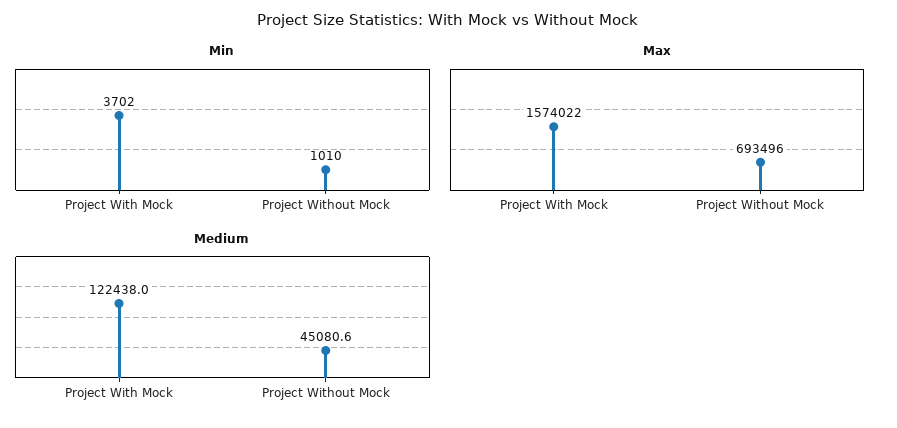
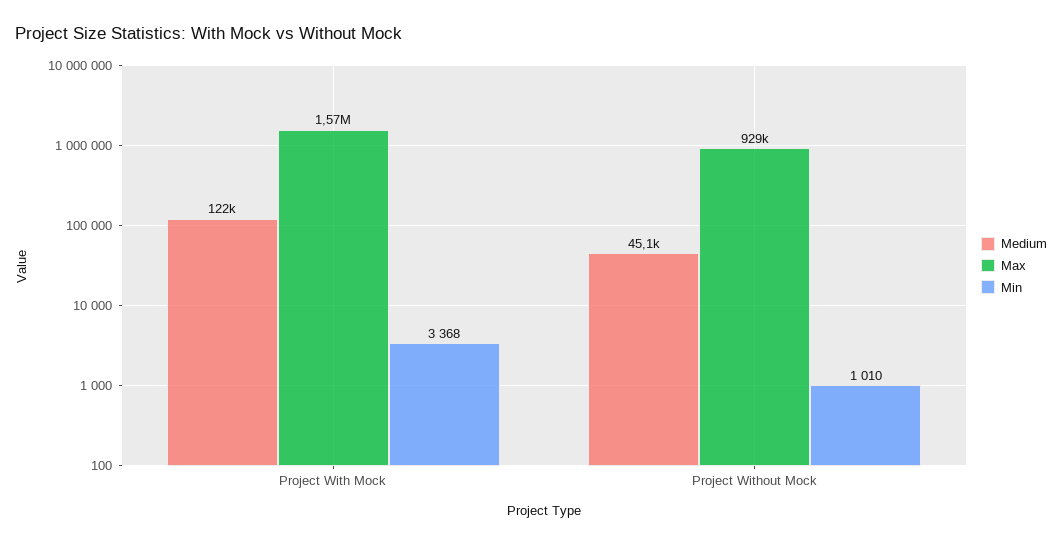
Min, Project With Mock: 3702 -> 3368
Max, Project Without Mock: 693496 -> 929000

